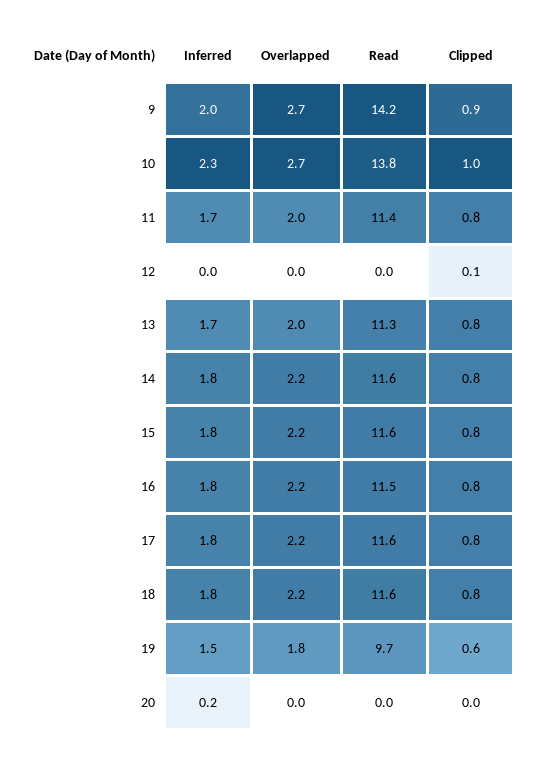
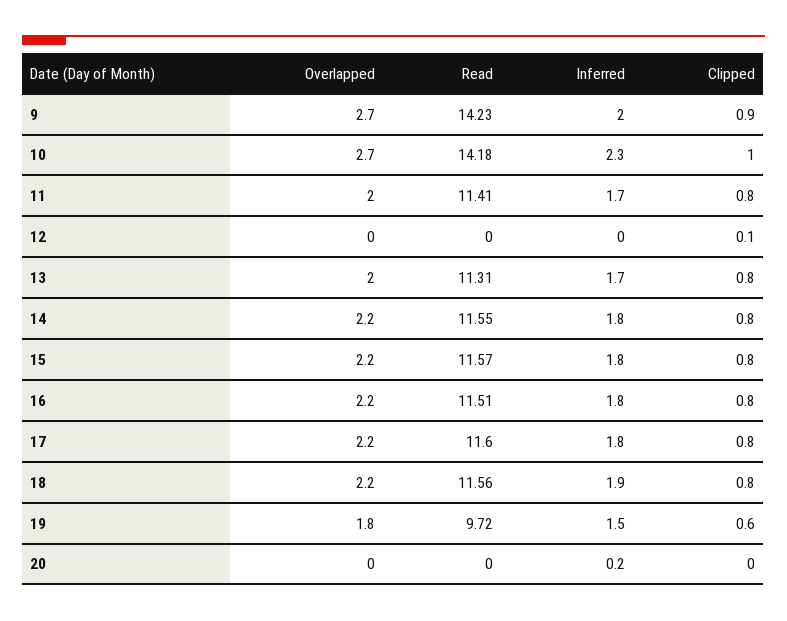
Read, 10: 13.8 -> 14.18
Inferred, 18: 1.8 -> 1.9

